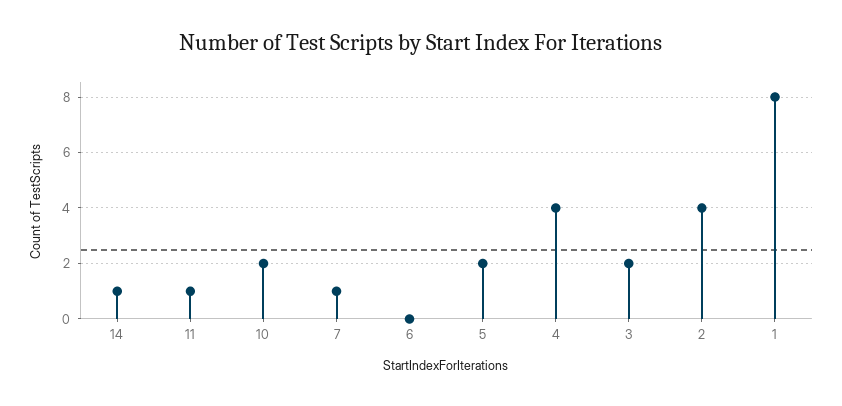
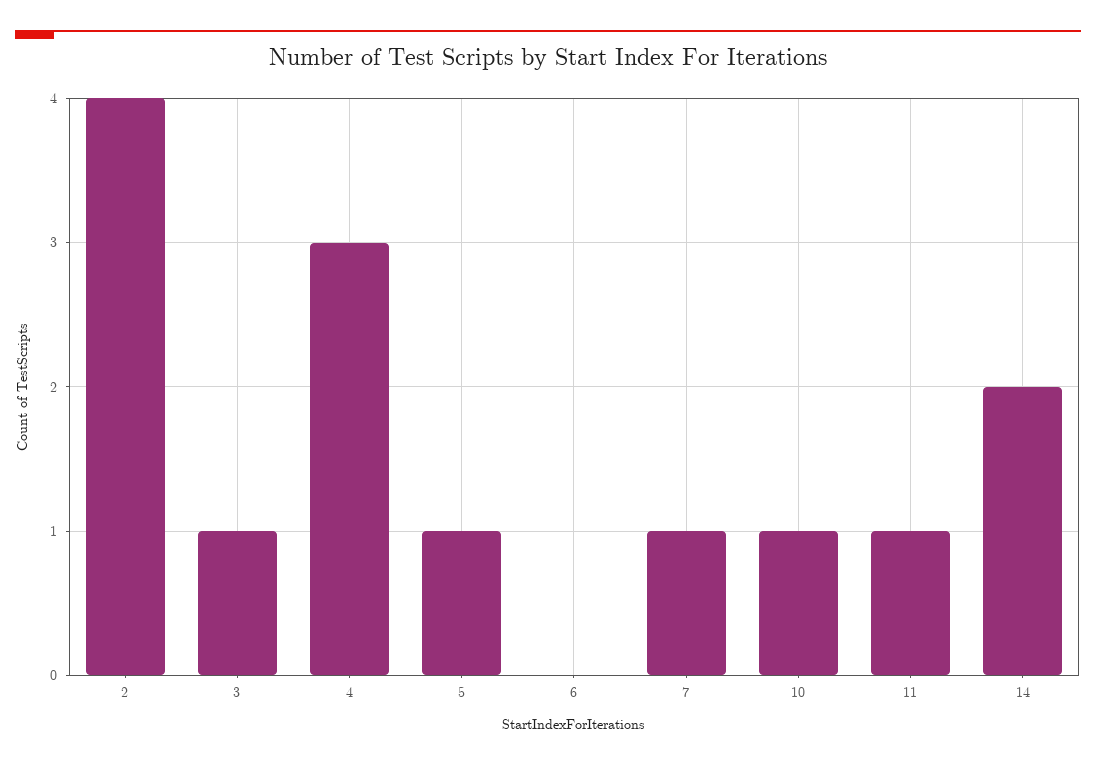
14: 1 -> 2
10: 2 -> 1
5: 2 -> 1
4: 4 -> 3
3: 2 -> 1
1: 8 -> none

